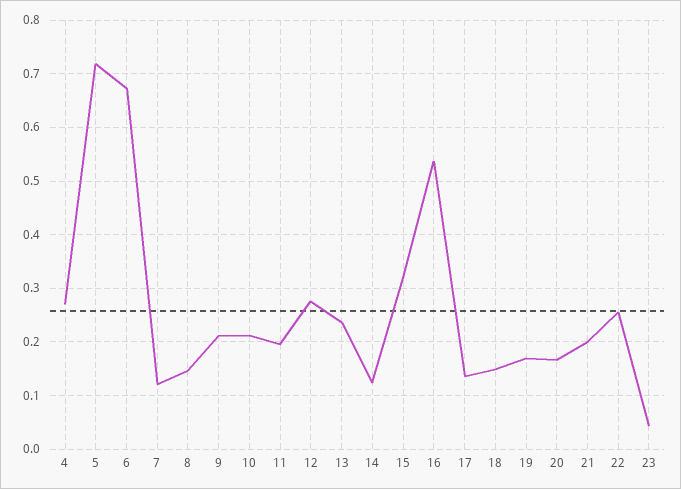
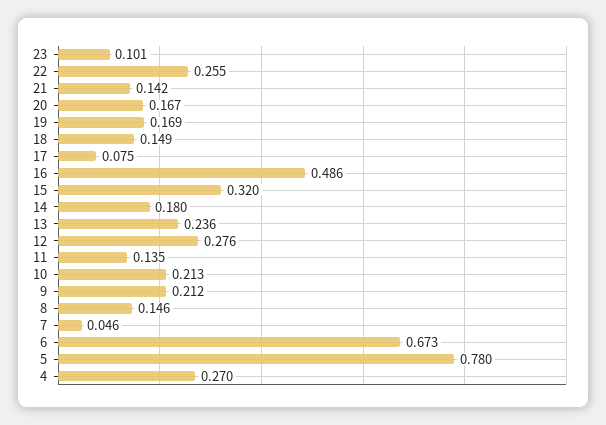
5: 0.72 -> 0.78
7: 0.12 -> 0.046
11: 0.2 -> 0.135
14: 0.12 -> 0.18
16: 0.54 -> 0.486
17: 0.14 -> 0.075
21: 0.2 -> 0.142
23: 0.04 -> 0.101

